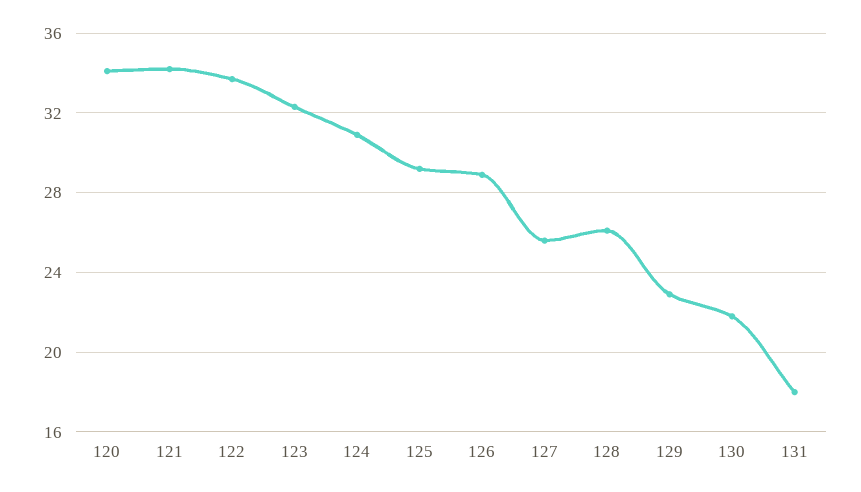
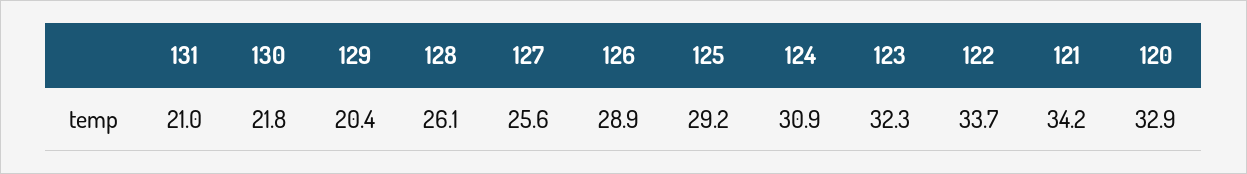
120: 34 -> 32.9
129: 23 -> 20.4
131: 18 -> 21

